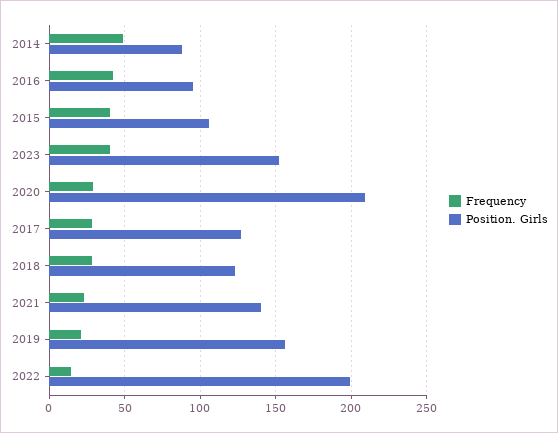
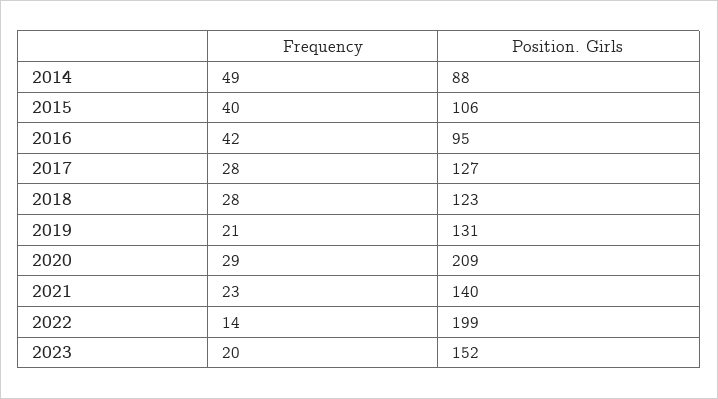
Frequency, 2023: 40 -> 20
Position. Girls, 2019: 155 -> 131

